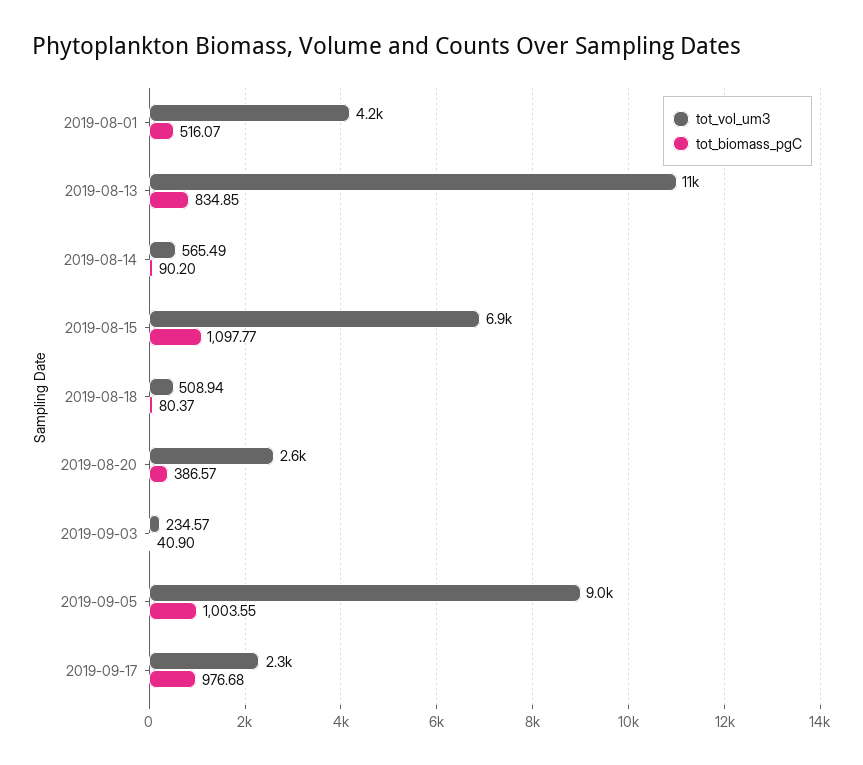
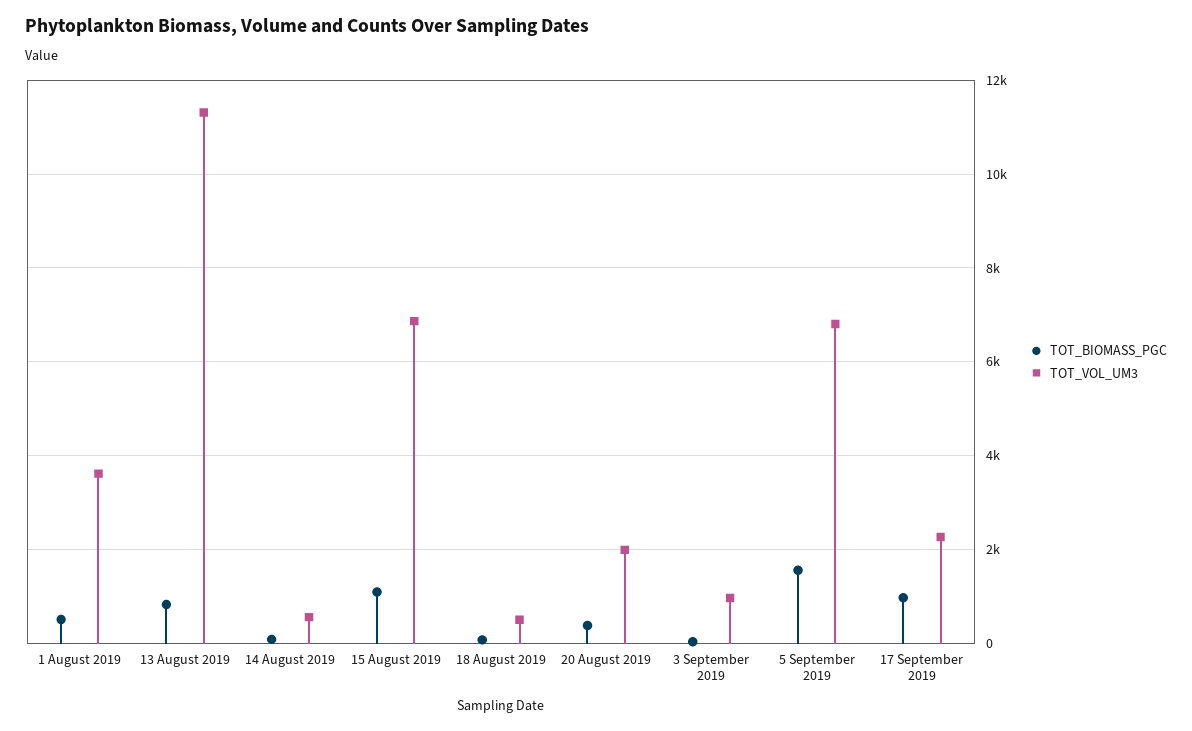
tot_vol_um3, 2019-08-01: 4200 -> 3600
tot_vol_um3, 2019-08-20: 2600 -> 2000
tot_vol_um3, 2019-09-03: 234.57 -> 1000
tot_vol_um3, 2019-09-05: 9000 -> 6800
tot_biomass_pgC, 2019-09-05: 1003.55 -> 1600

